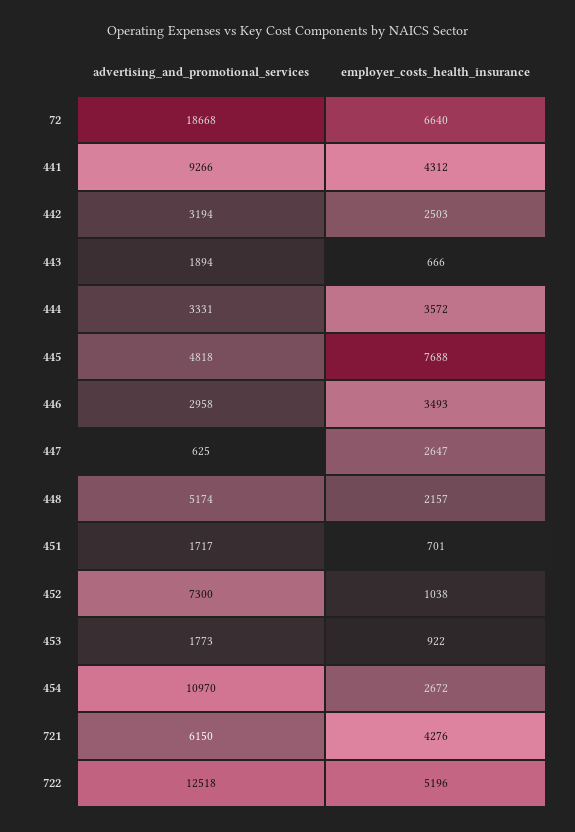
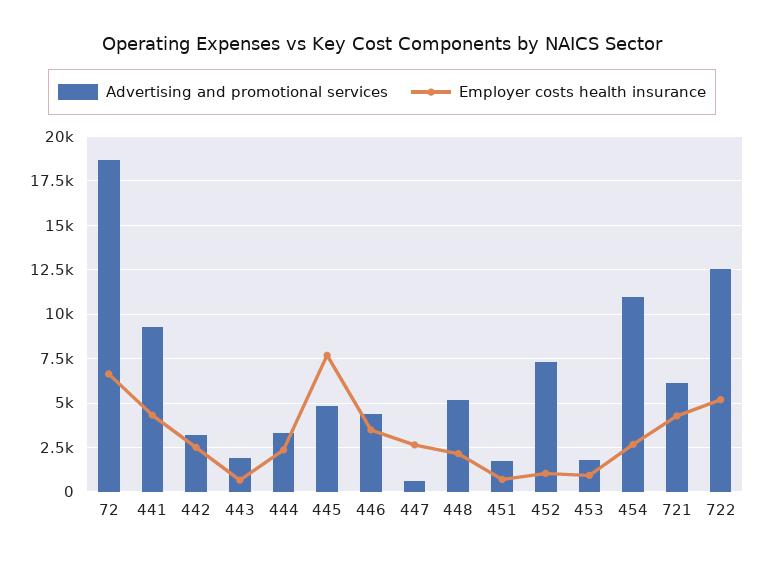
employer_costs_health_insurance, 444: 3572 -> 2500
advertising_and_promotional_services, 446: 2958 -> 4500

